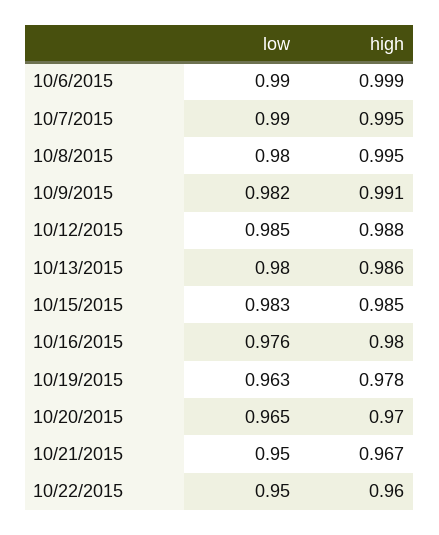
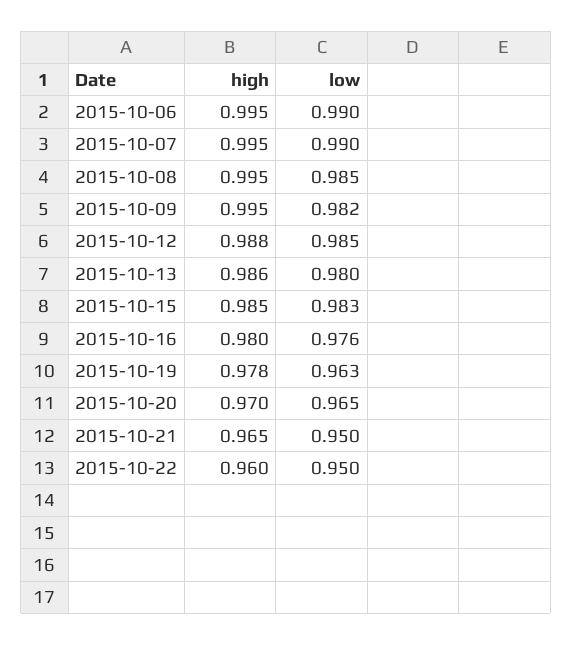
high, 10/6/2015: 0.999 -> 0.995
low, 10/8/2015: 0.98 -> 0.985
high, 10/9/2015: 0.991 -> 0.995
high, 10/21/2015: 0.967 -> 0.965

